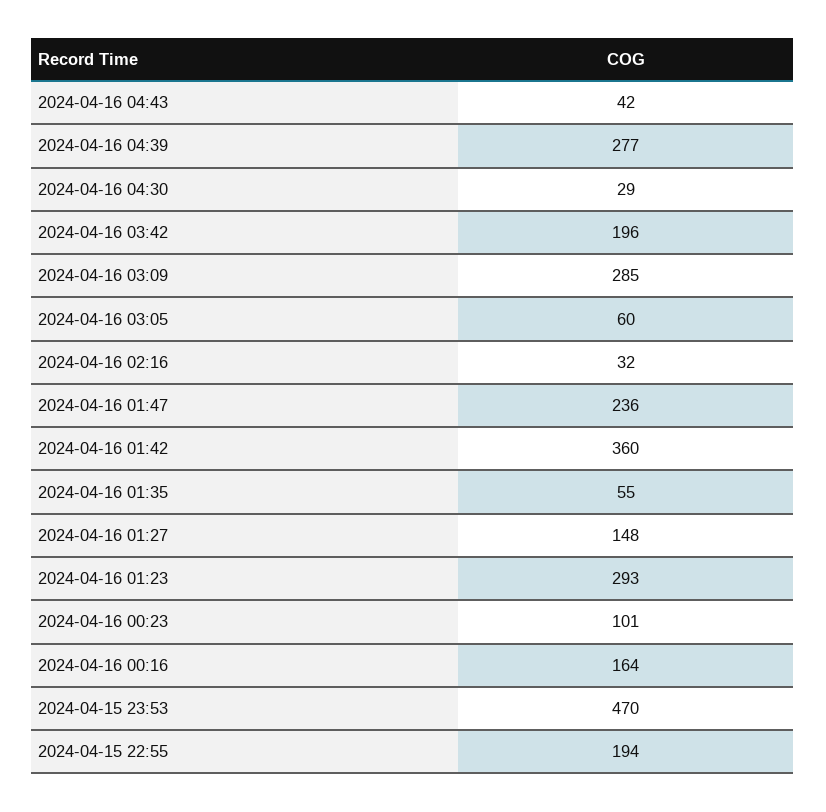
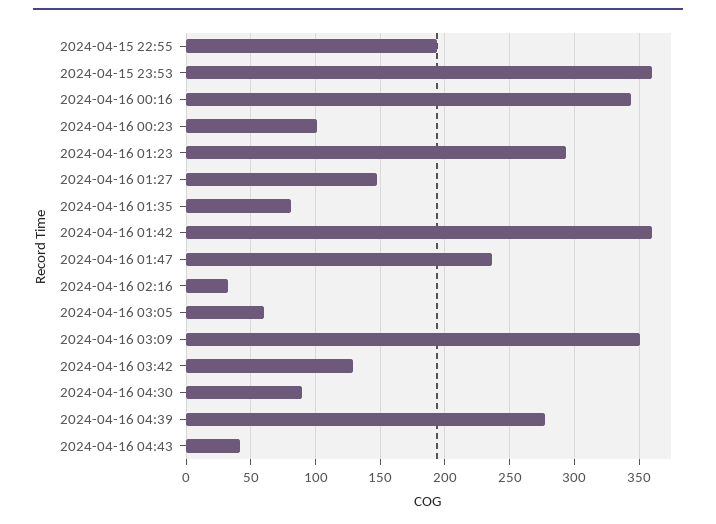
2024-04-16 04:30: 29 -> 90
2024-04-16 03:42: 196 -> 130
2024-04-16 03:09: 285 -> 350
2024-04-16 01:35: 55 -> 80
2024-04-16 00:16: 164 -> 345
2024-04-15 23:53: 470 -> 360

